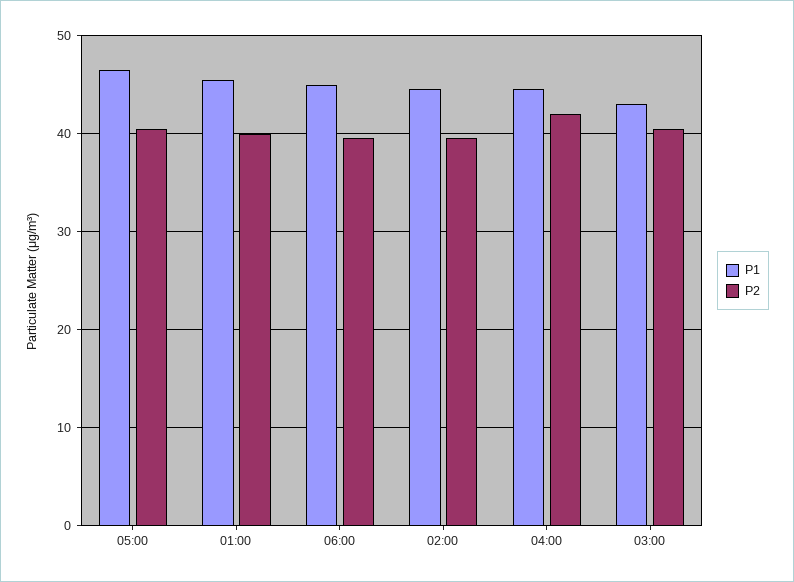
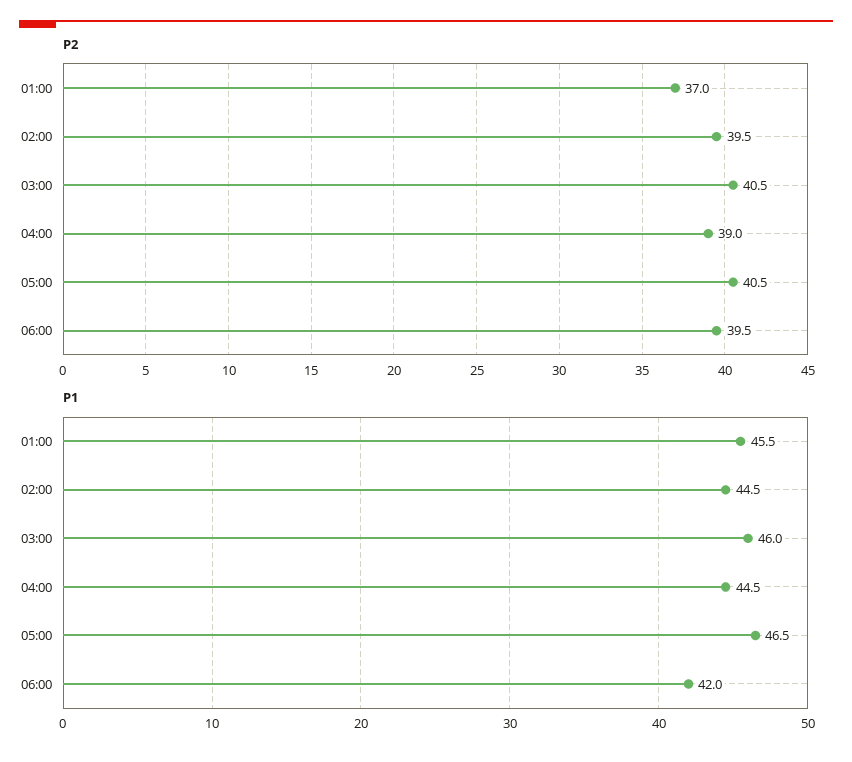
P2, 01:00: 40 -> 37
P1, 06:00: 45 -> 42
P2, 04:00: 42 -> 39
P1, 03:00: 43 -> 46

